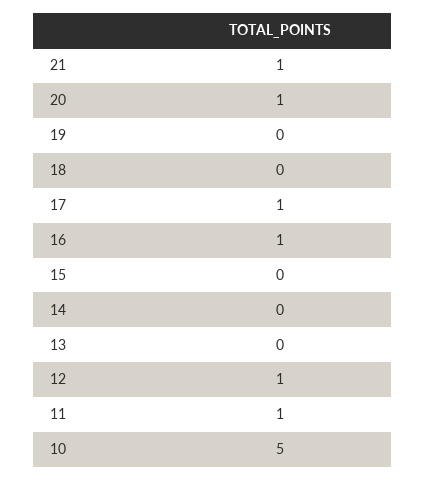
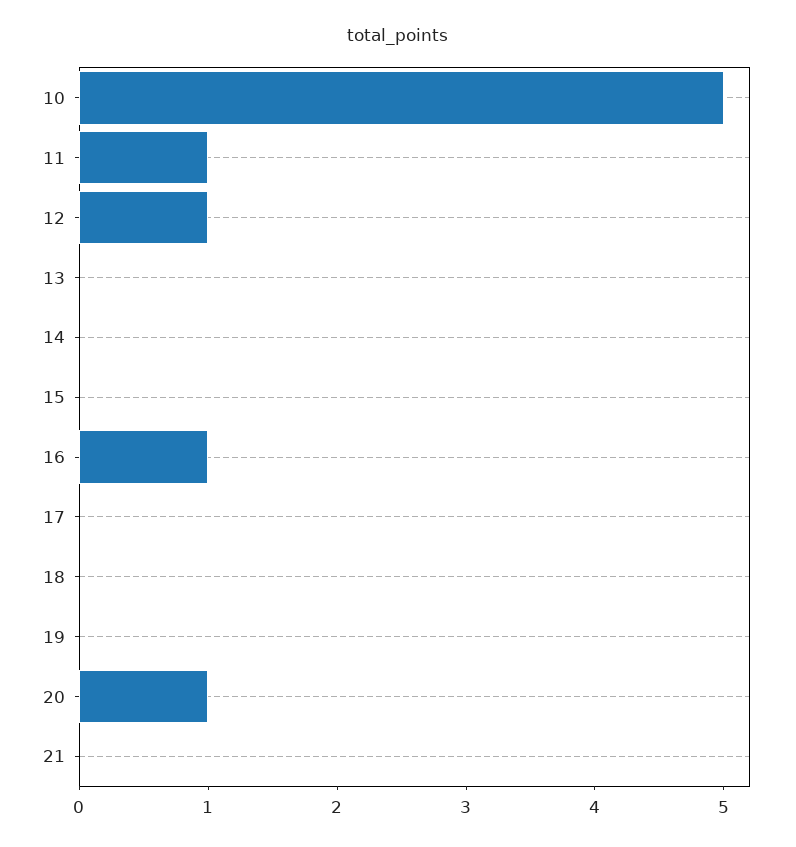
21: 1 -> 0
17: 1 -> 0

